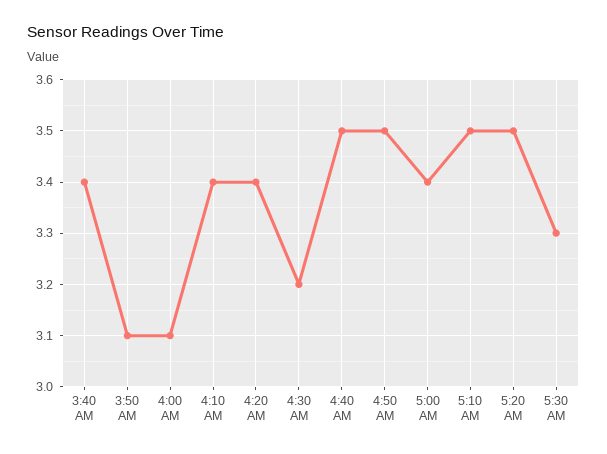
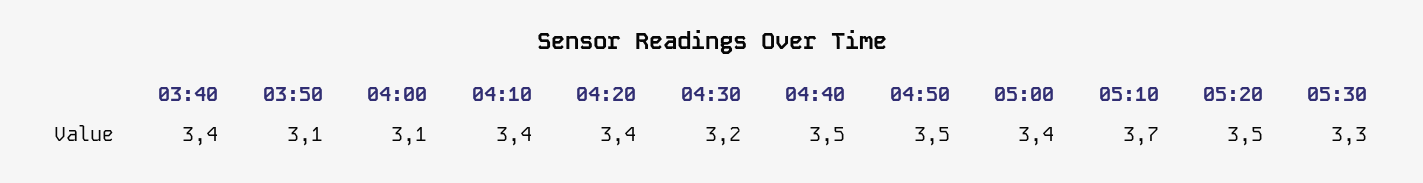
5:10 AM: 3.5 -> 3.7

